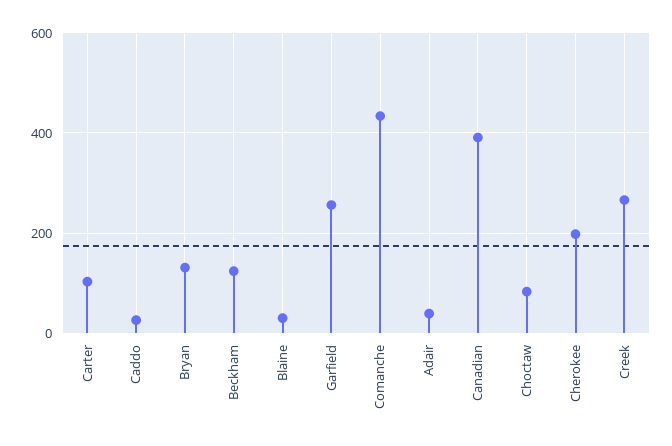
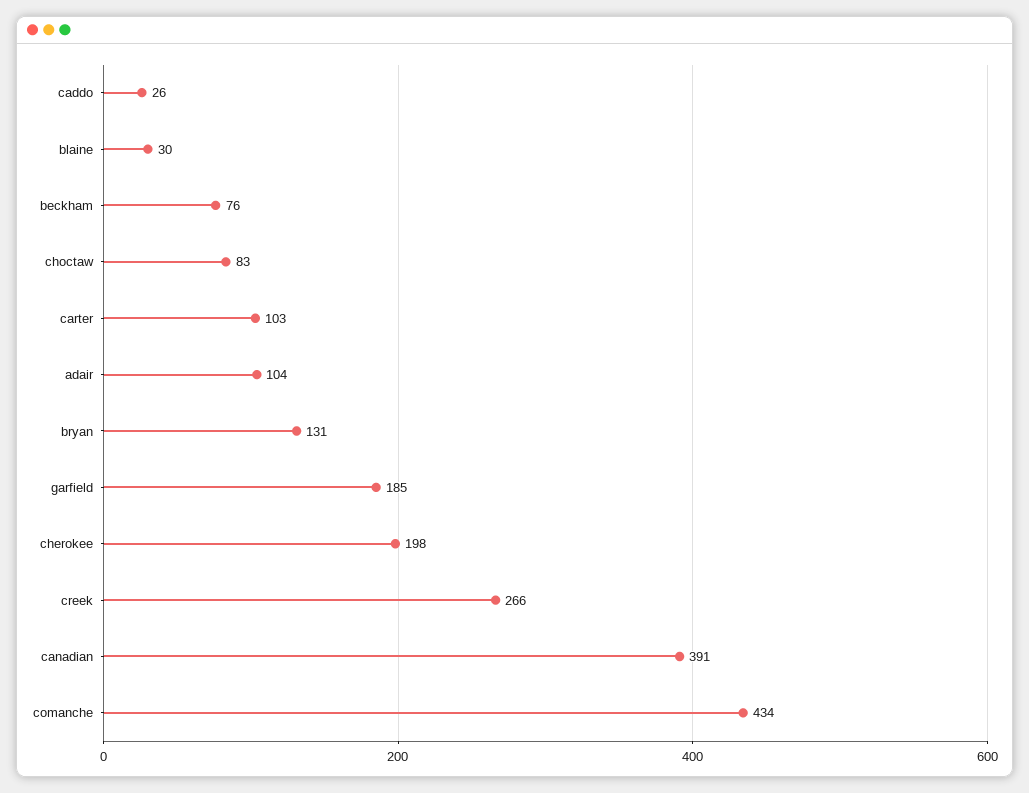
Beckham: 120 -> 76
Garfield: 260 -> 185
Adair: 40 -> 104

